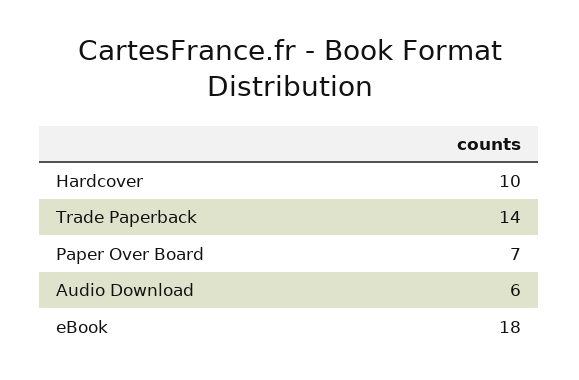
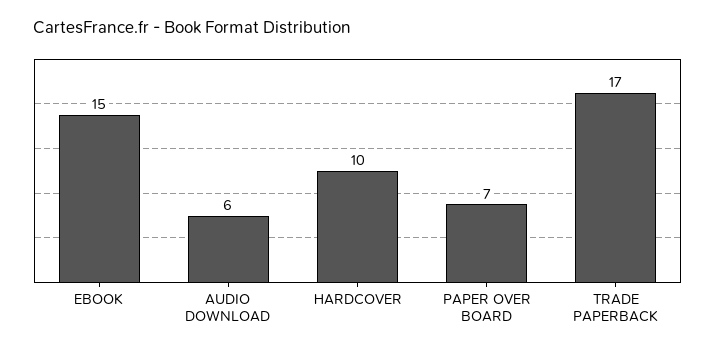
Trade Paperback: 14 -> 17
eBook: 18 -> 15

